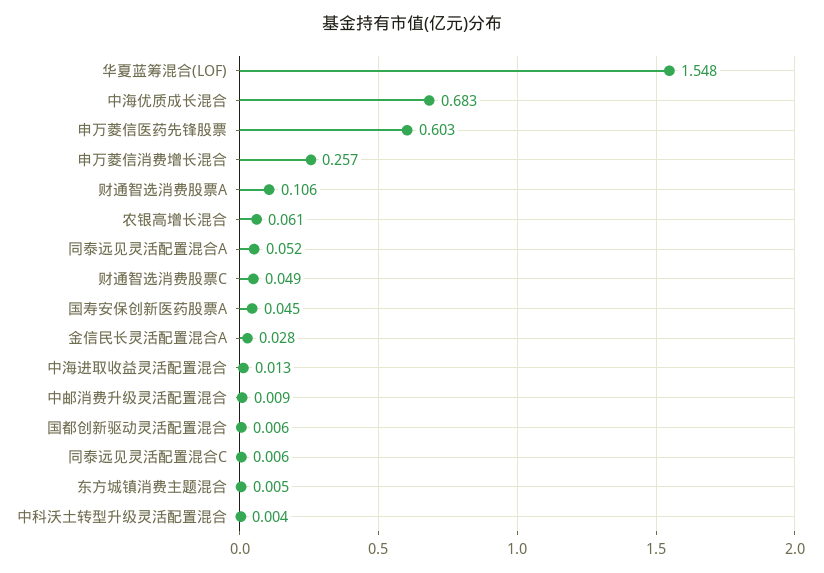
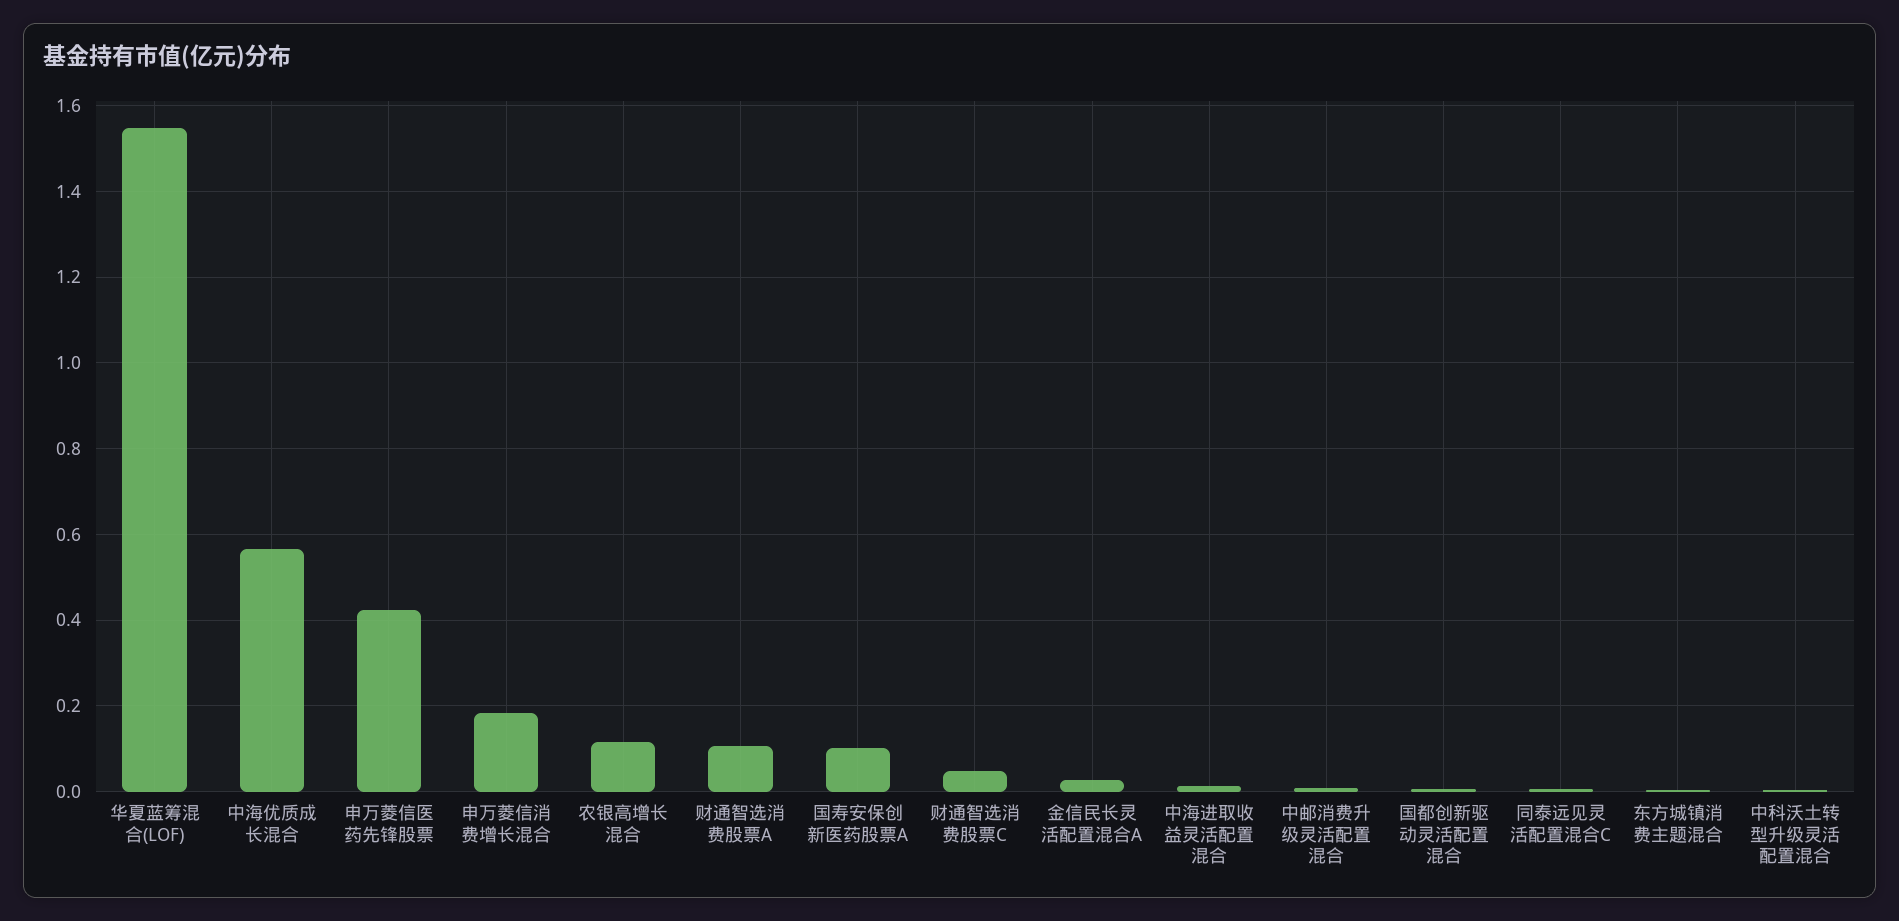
中海优质成长混合: 0.683 -> 0.56
申万菱信医药先锋股票: 0.603 -> 0.42
申万菱信消费增长混合: 0.257 -> 0.18
农银高增长混合: 0.061 -> 0.12
同泰远见灵活配置混合A: 0.052 -> none
国寿安保创新医药股票A: 0.045 -> 0.1

